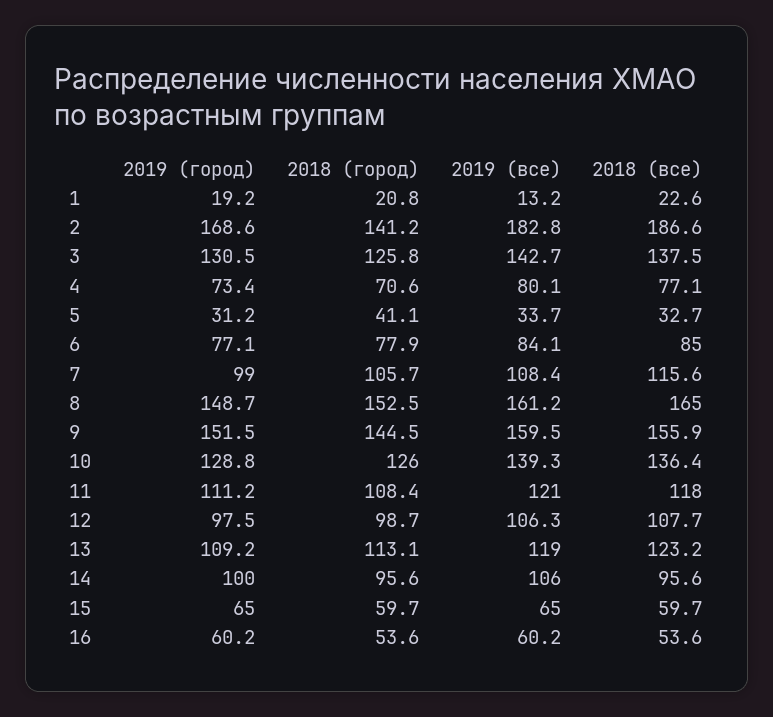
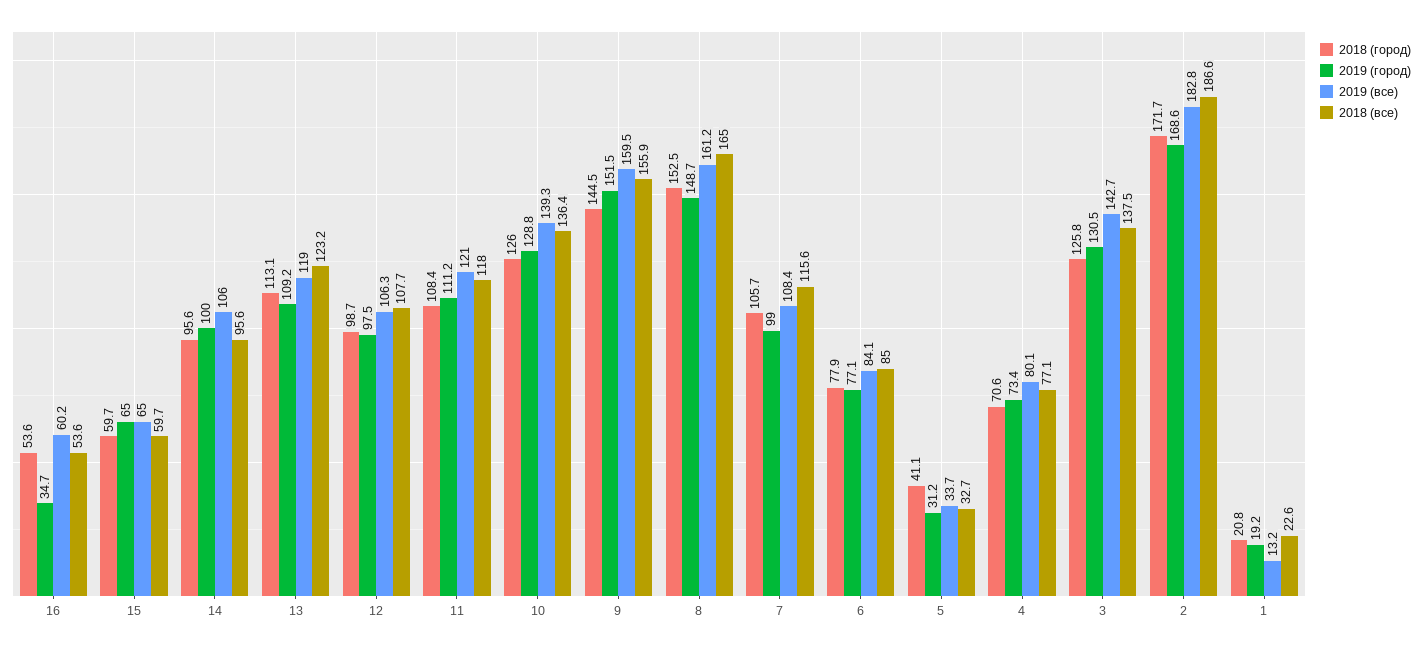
2018 (город), 2: 141.2 -> 171.7
2019 (город), 16: 60.2 -> 34.7

